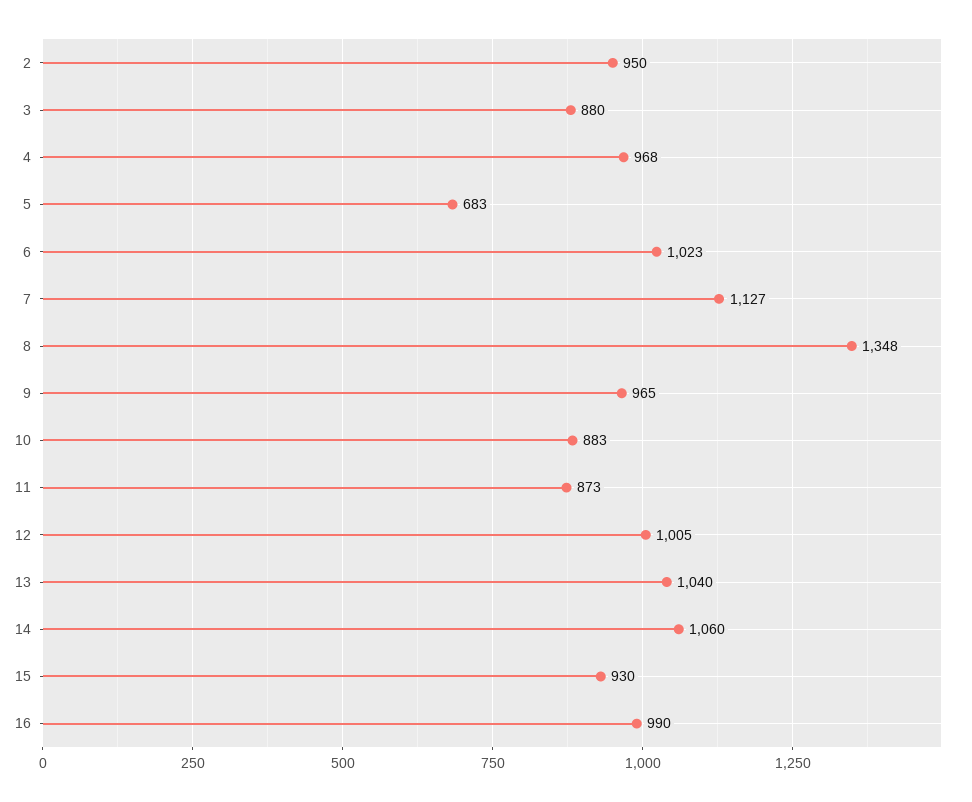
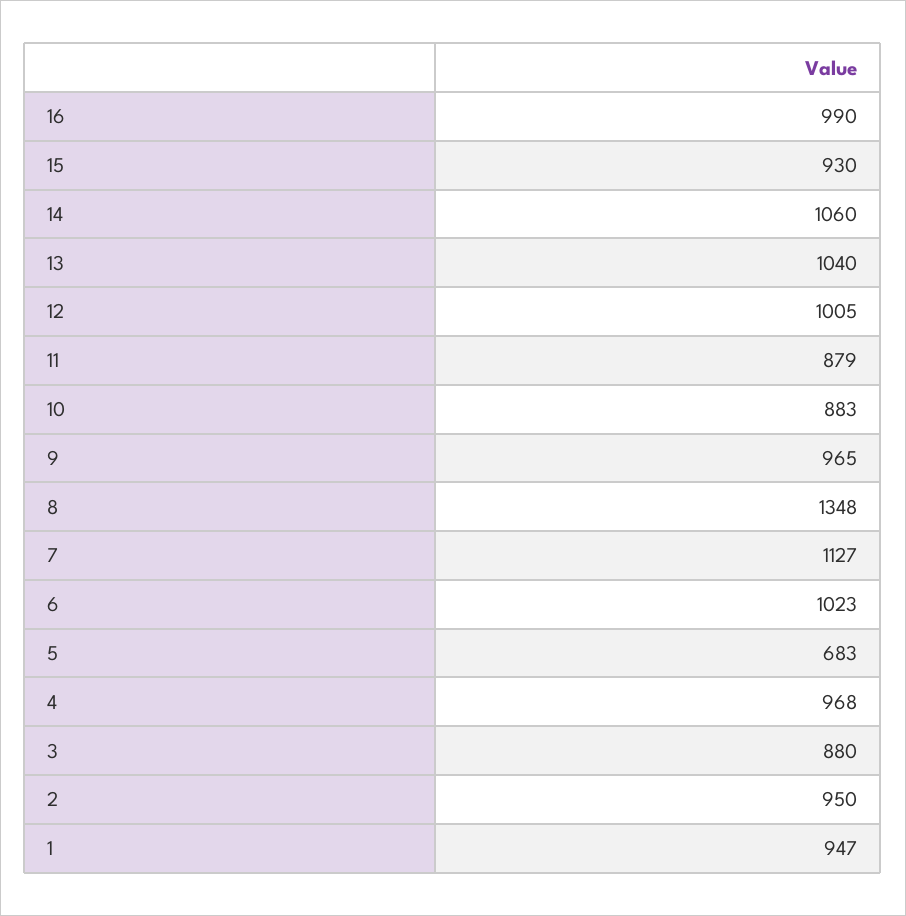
11: 873 -> 879
1: none -> 947

